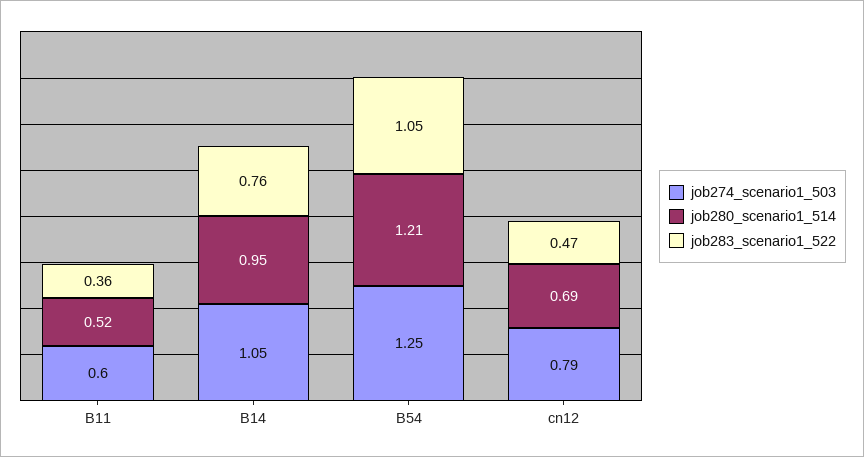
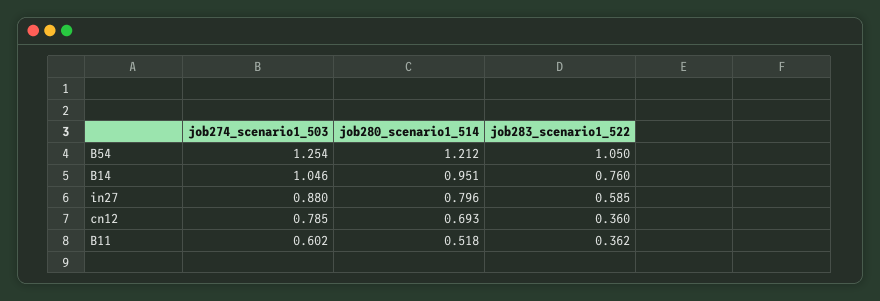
job283_scenario1_522, cn12: 0.47 -> 0.36
job274_scenario1_503, in27: none -> 0.88
job280_scenario1_514, in27: none -> 0.796
job283_scenario1_522, in27: none -> 0.585

